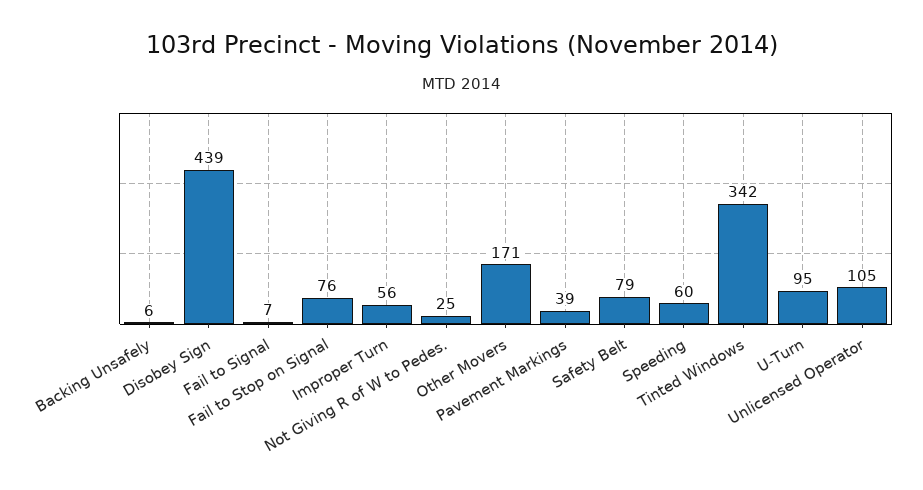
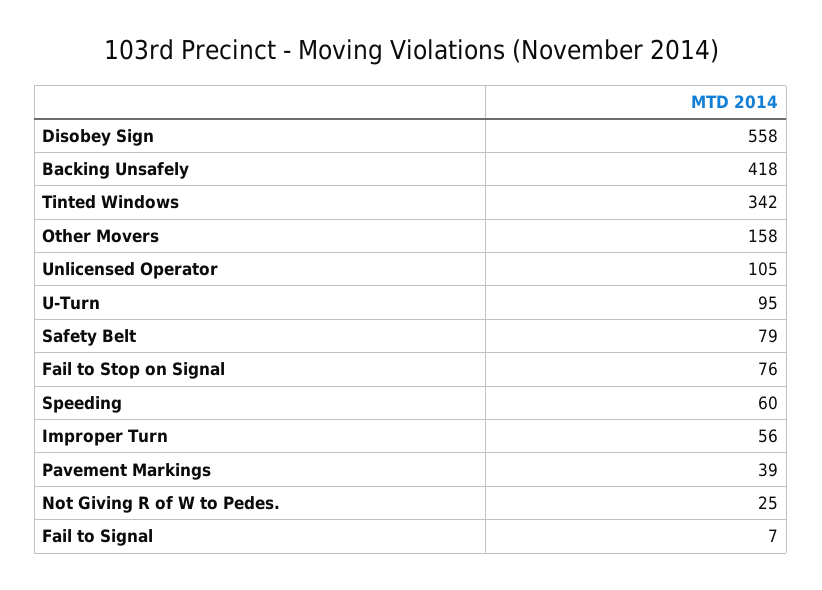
Backing Unsafely: 6 -> 418
Disobey Sign: 439 -> 558
Other Movers: 171 -> 158

